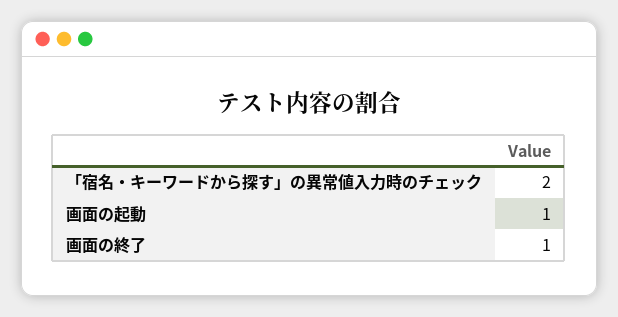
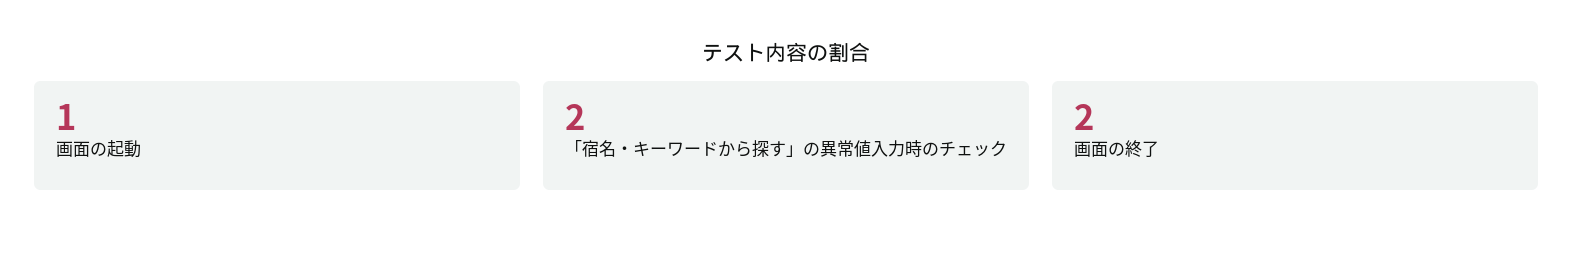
画面の終了: 1 -> 2

